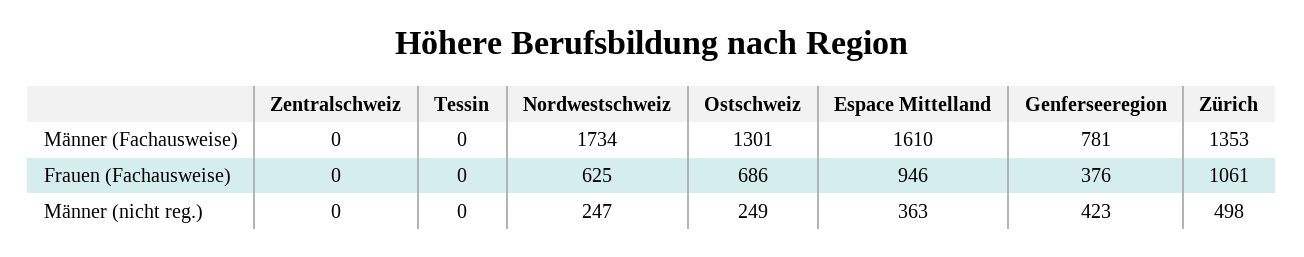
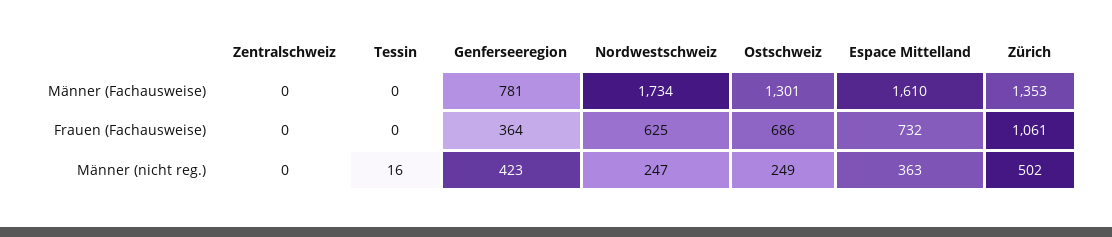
Espace Mittelland, Frauen (Fachausweise): 946 -> 732
Genferseeregion, Frauen (Fachausweise): 376 -> 364
Tessin, Männer (nicht reg.): 0 -> 16
Zürich, Männer (nicht reg.): 498 -> 502

